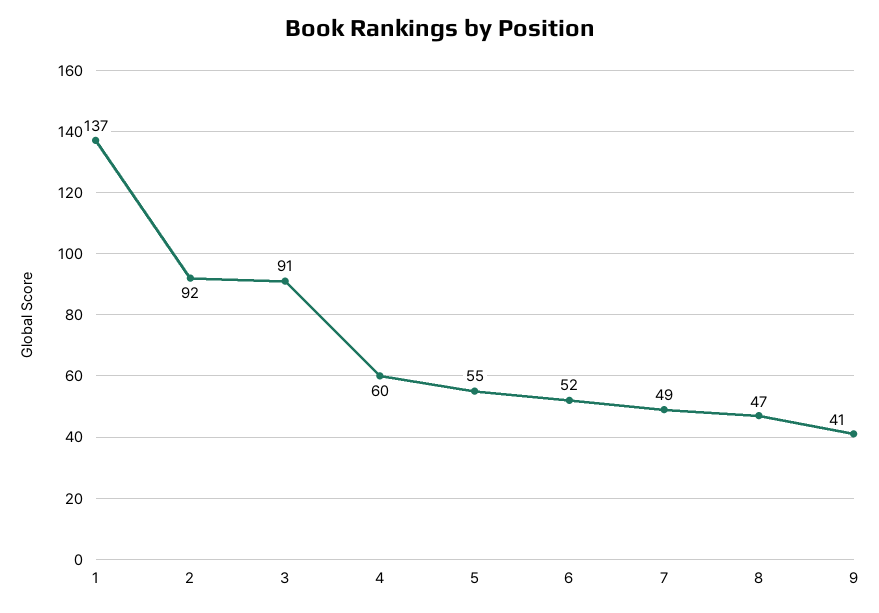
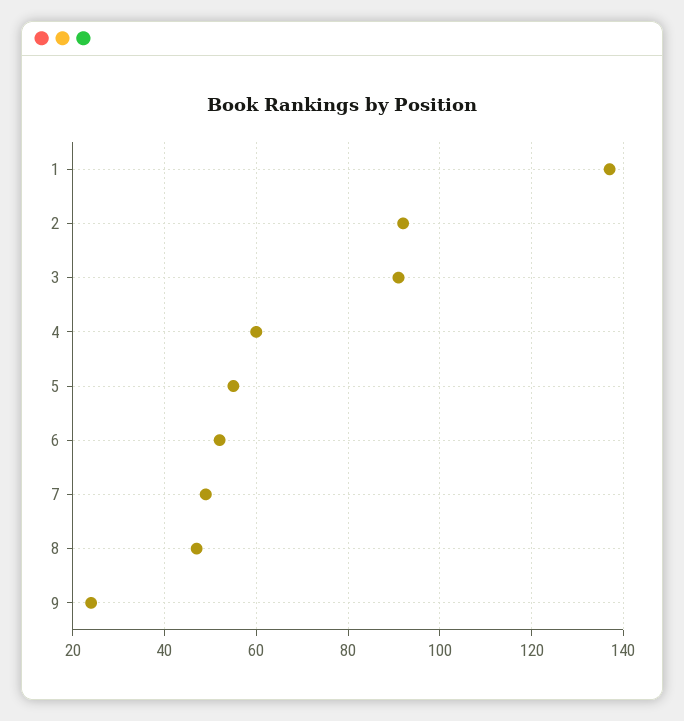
9: 41 -> 25

